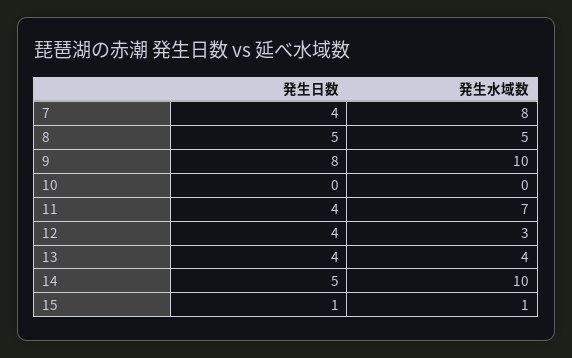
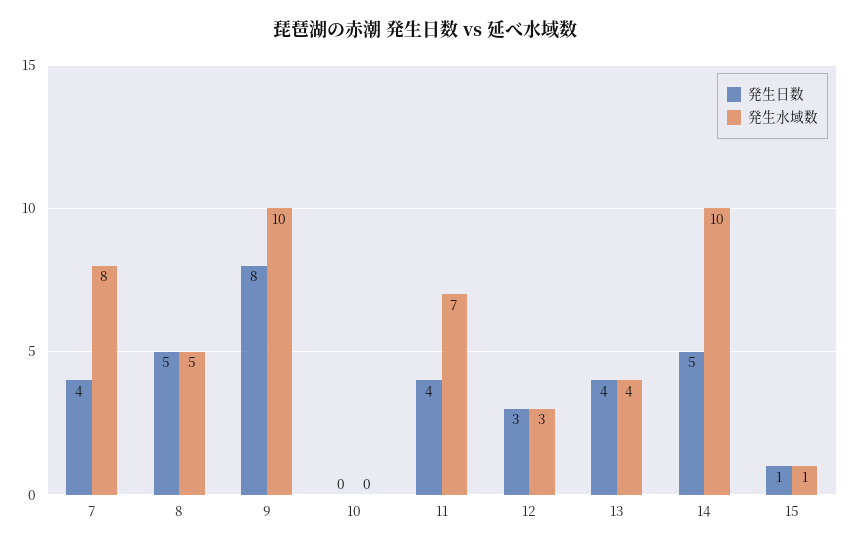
発生日数, 12: 4 -> 3

